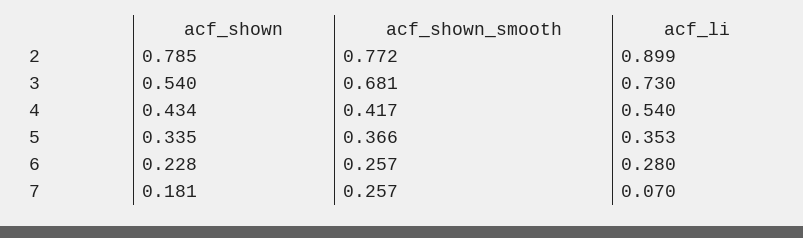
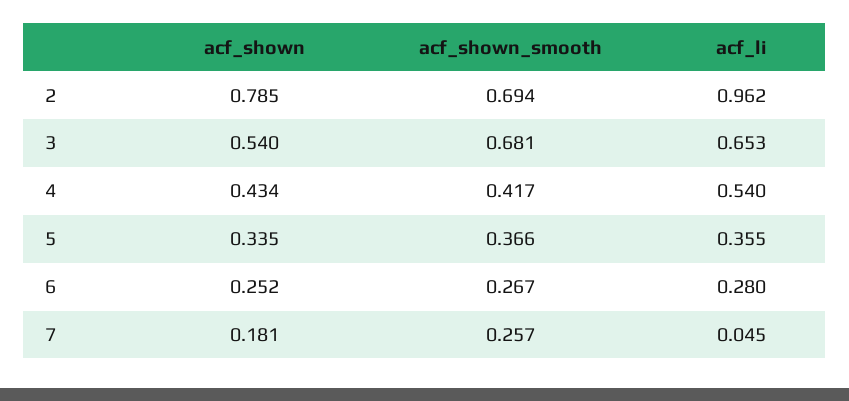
acf_shown_smooth, 2: 0.772 -> 0.694
acf_li, 2: 0.899 -> 0.962
acf_li, 3: 0.73 -> 0.653
acf_li, 5: 0.353 -> 0.355
acf_shown, 6: 0.228 -> 0.252
acf_shown_smooth, 6: 0.257 -> 0.267
acf_li, 7: 0.07 -> 0.045

